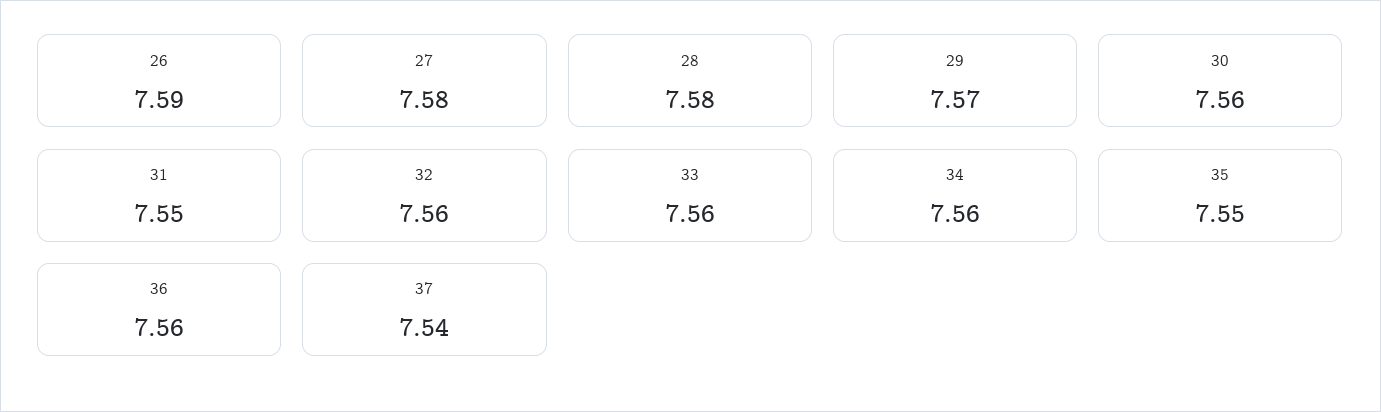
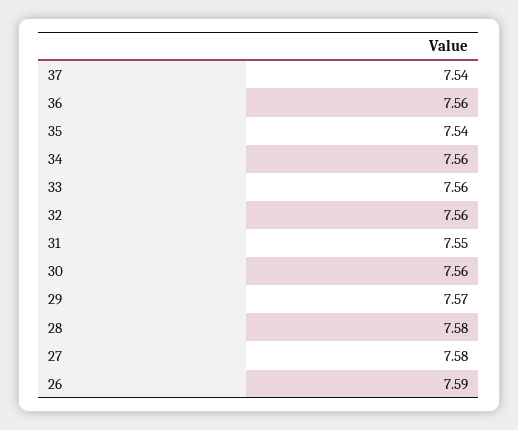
35: 7.55 -> 7.54

